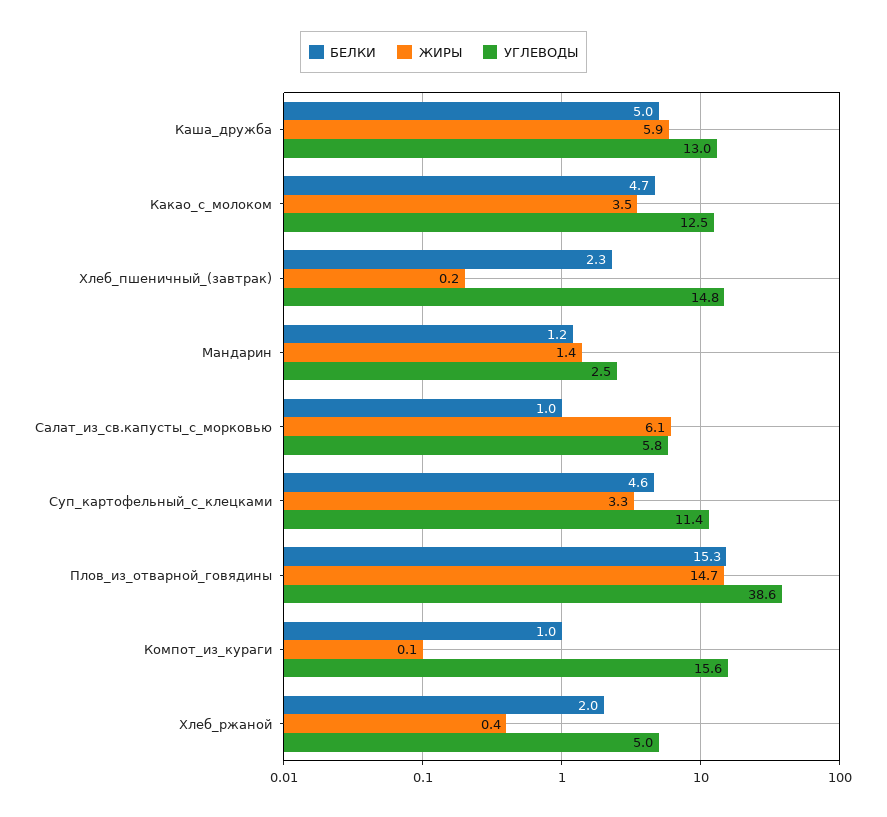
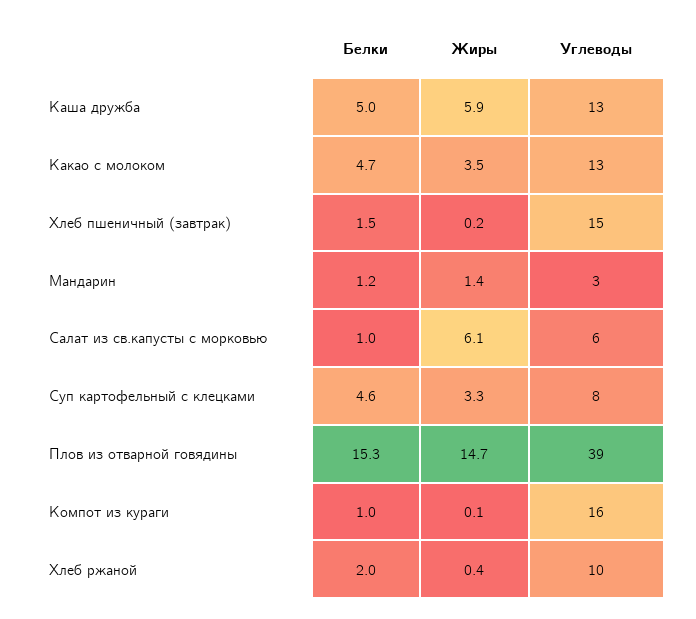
БЕЛКИ, Хлеб_пшеничный_(завтрак): 2.3 -> 1.5
УГЛЕВОДЫ, Суп_картофельный_с_клецками: 11.4 -> 8
УГЛЕВОДЫ, Хлеб_ржаной: 5 -> 10

